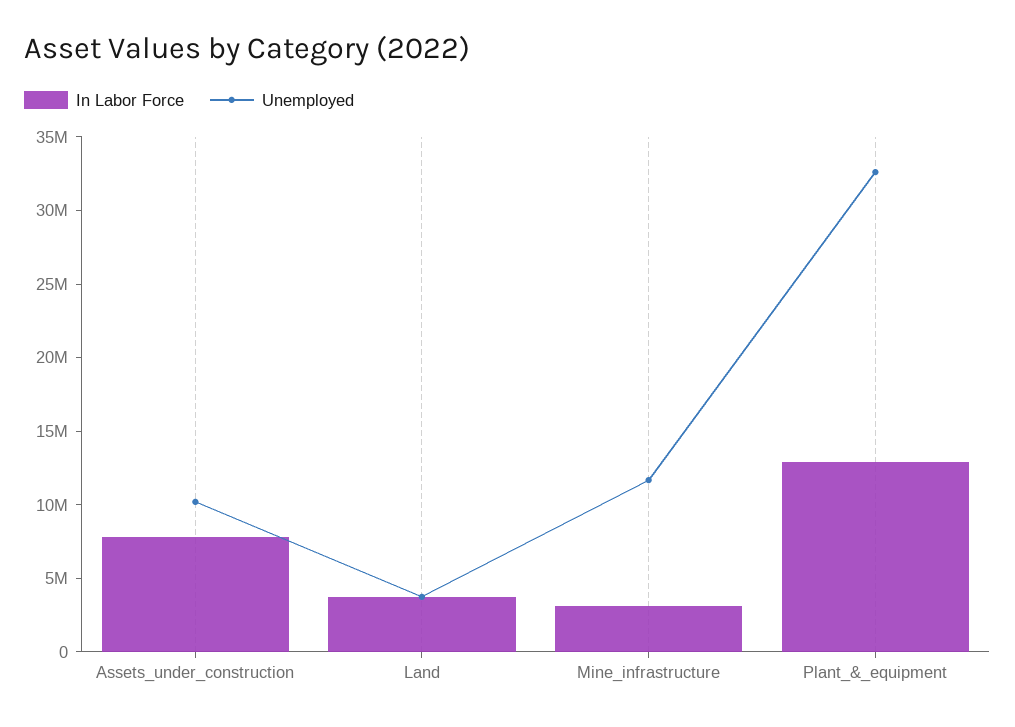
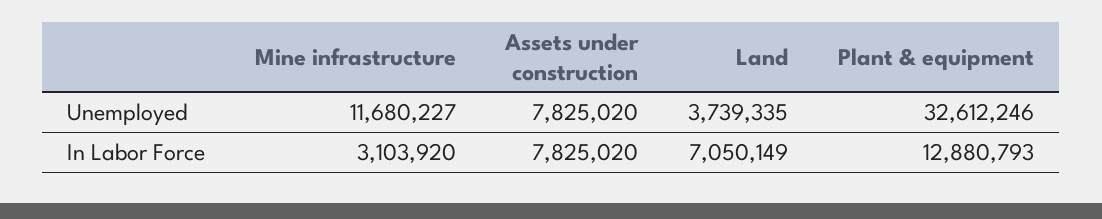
Unemployed, Assets_under_construction: 10000000 -> 7825020
In Labor Force, Land: 4000000 -> 7050149

